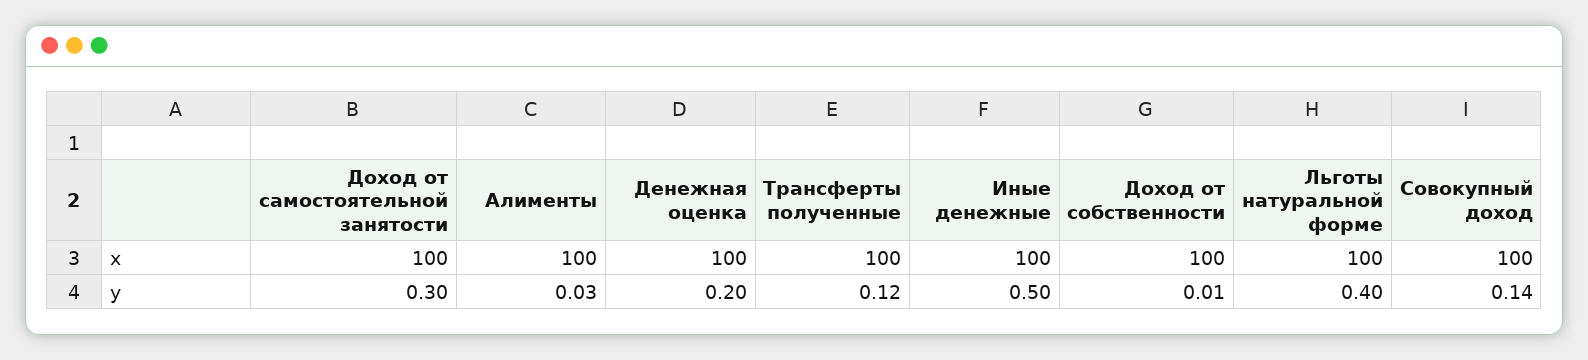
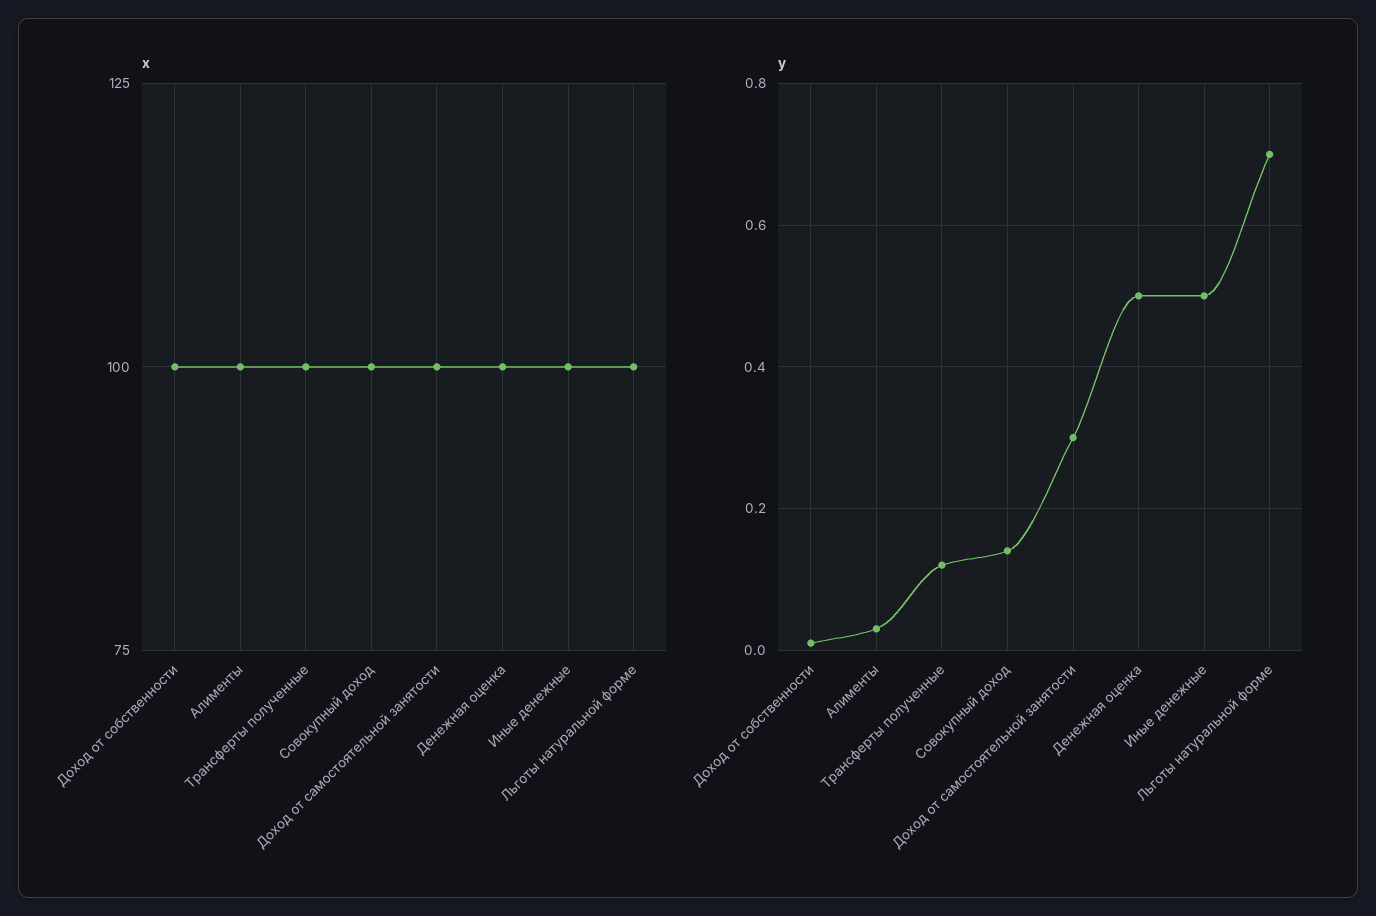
y, Денежная оценка: 0.2 -> 0.5
y, Льготы натуральной форме: 0.4 -> 0.7

